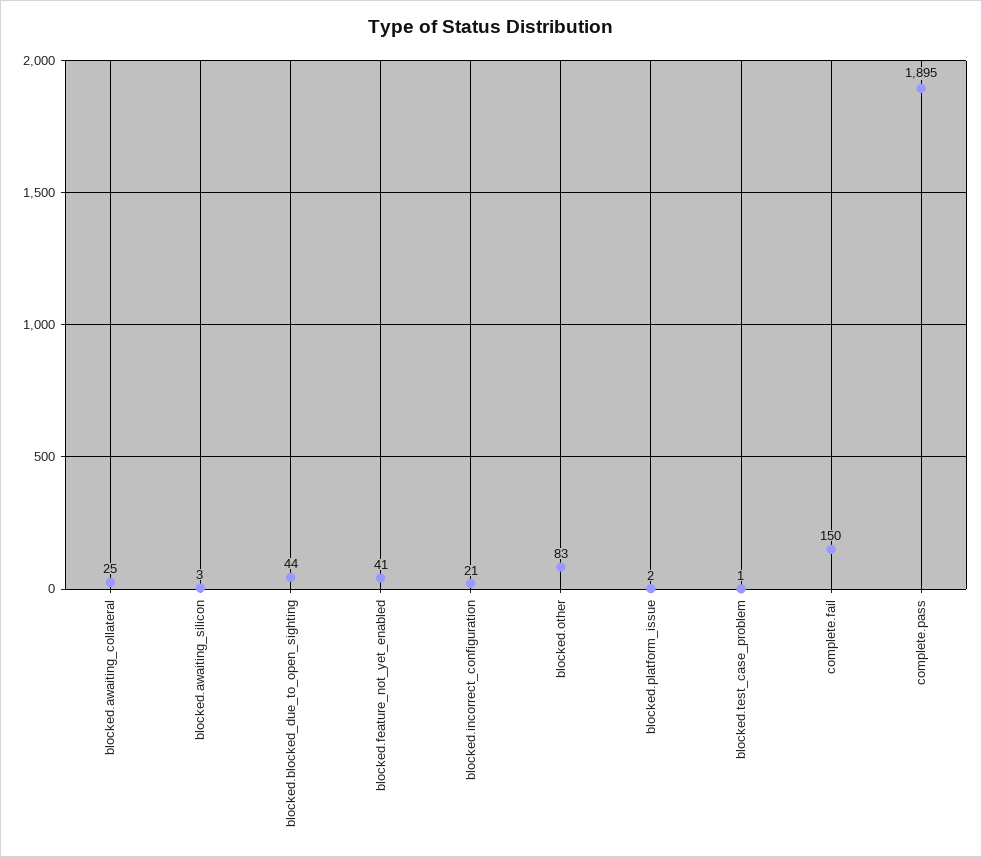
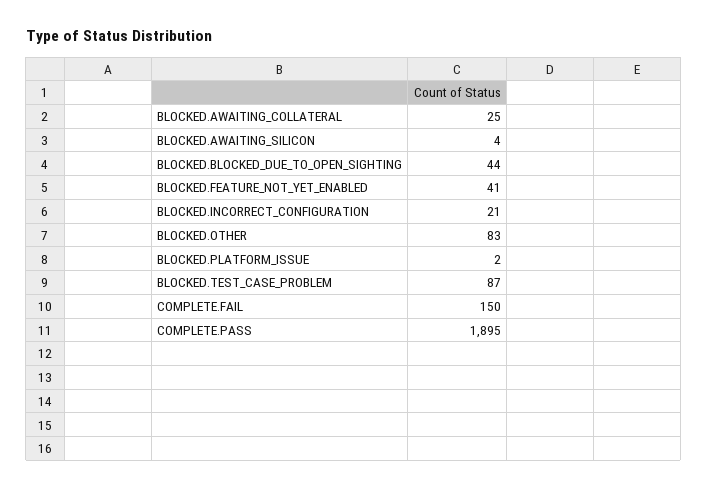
blocked.awaiting_silicon: 3 -> 4
blocked.test_case_problem: 1 -> 87

